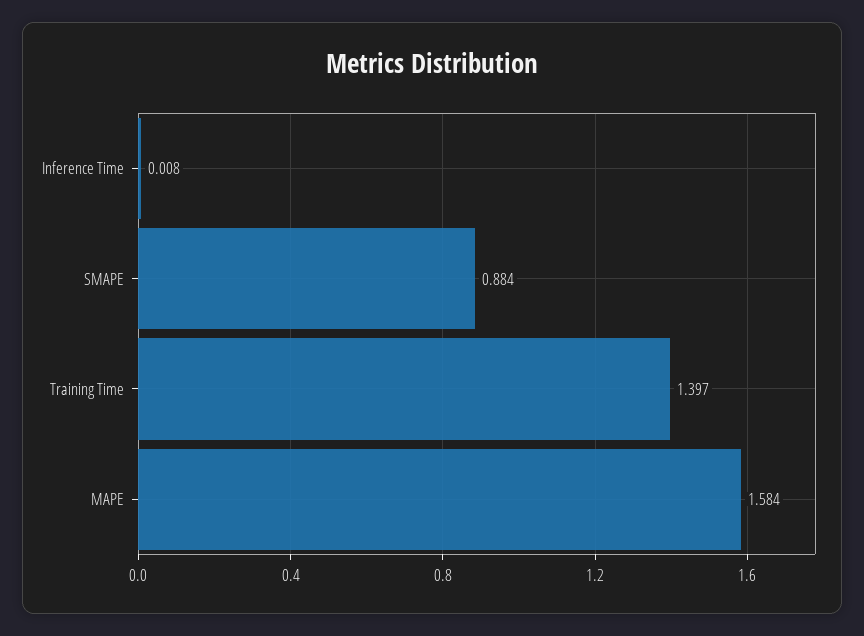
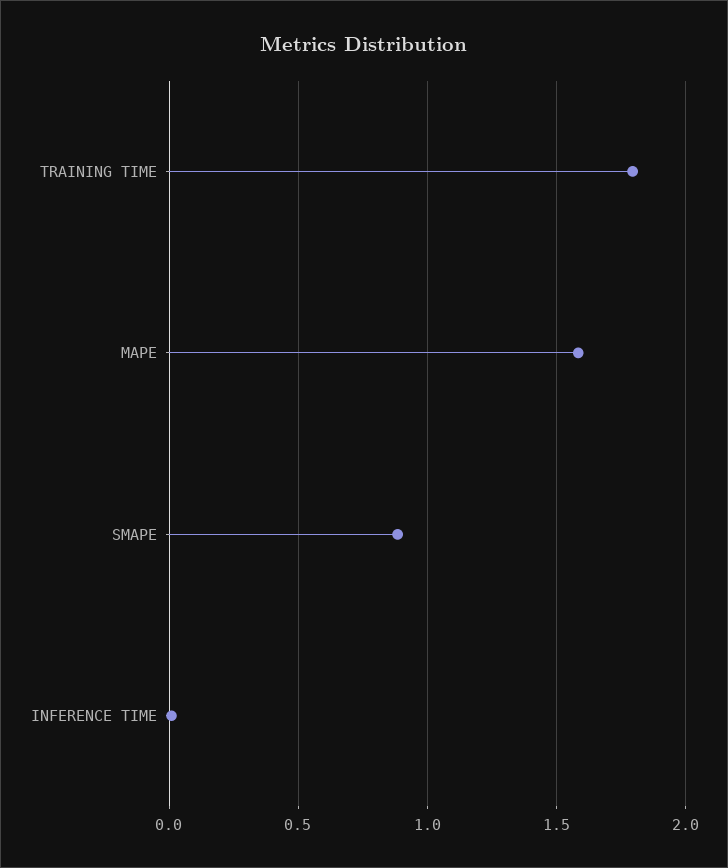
Training Time: 1.397 -> 1.8

